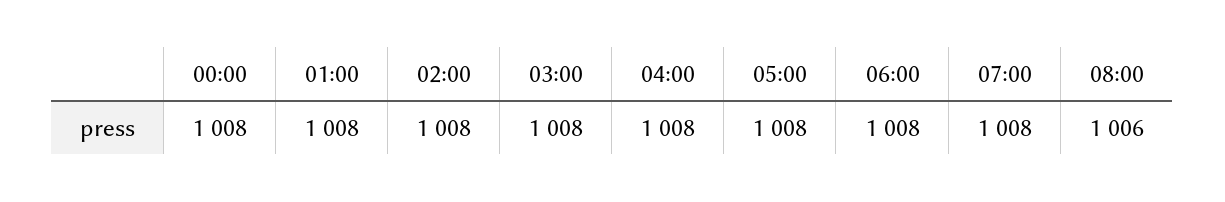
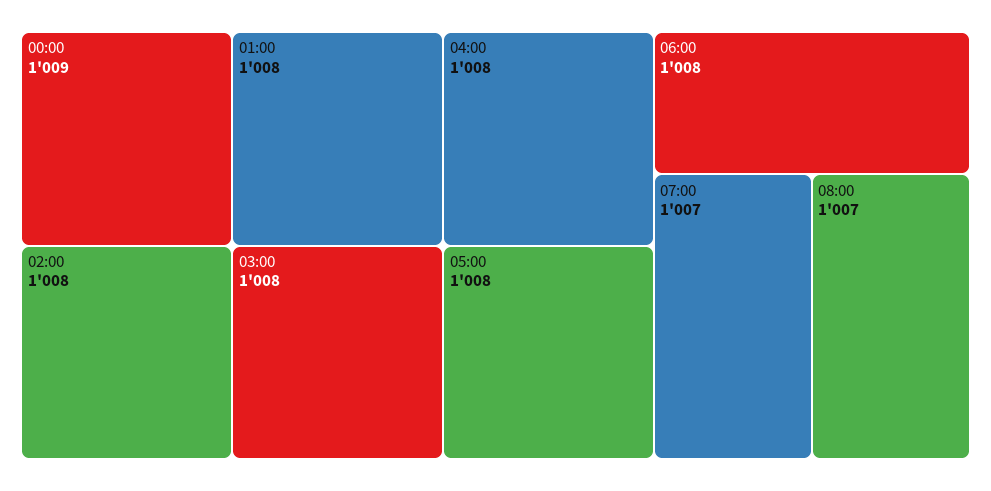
00:00: 1008 -> 1009
07:00: 1008 -> 1007
08:00: 1006 -> 1007

